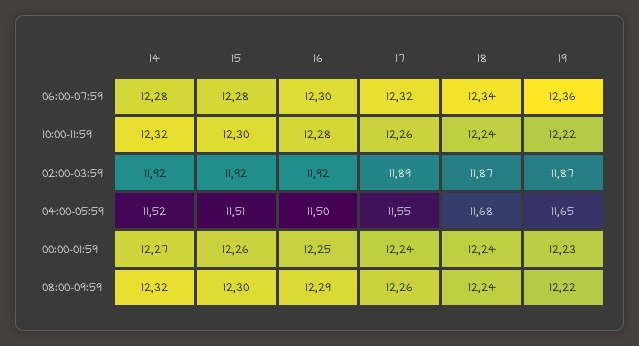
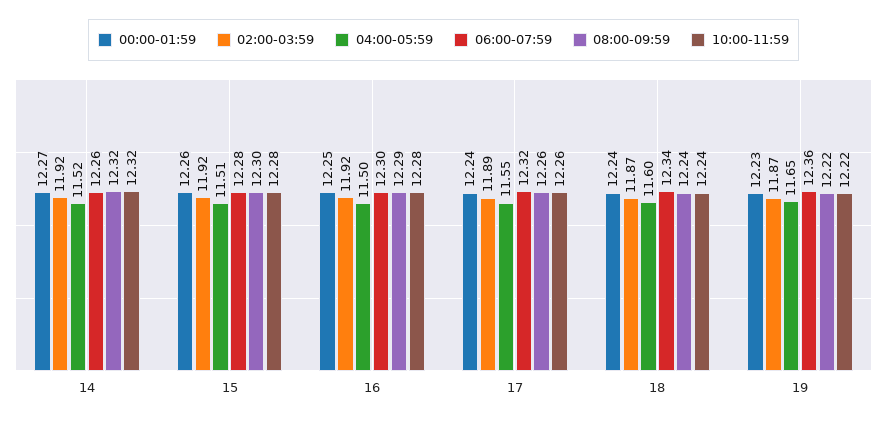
06:00-07:59, 14: 12.28 -> 12.26
10:00-11:59, 15: 12.3 -> 12.28
04:00-05:59, 18: 11.68 -> 11.6

